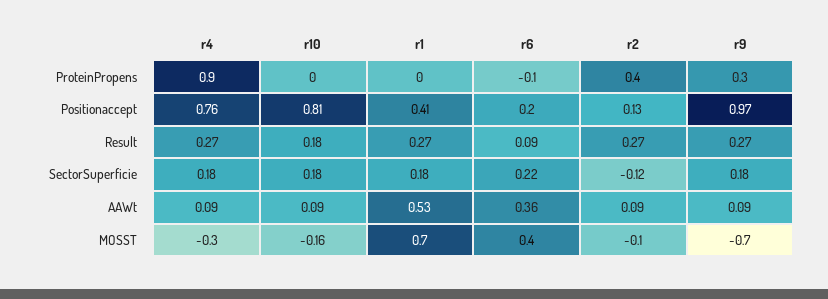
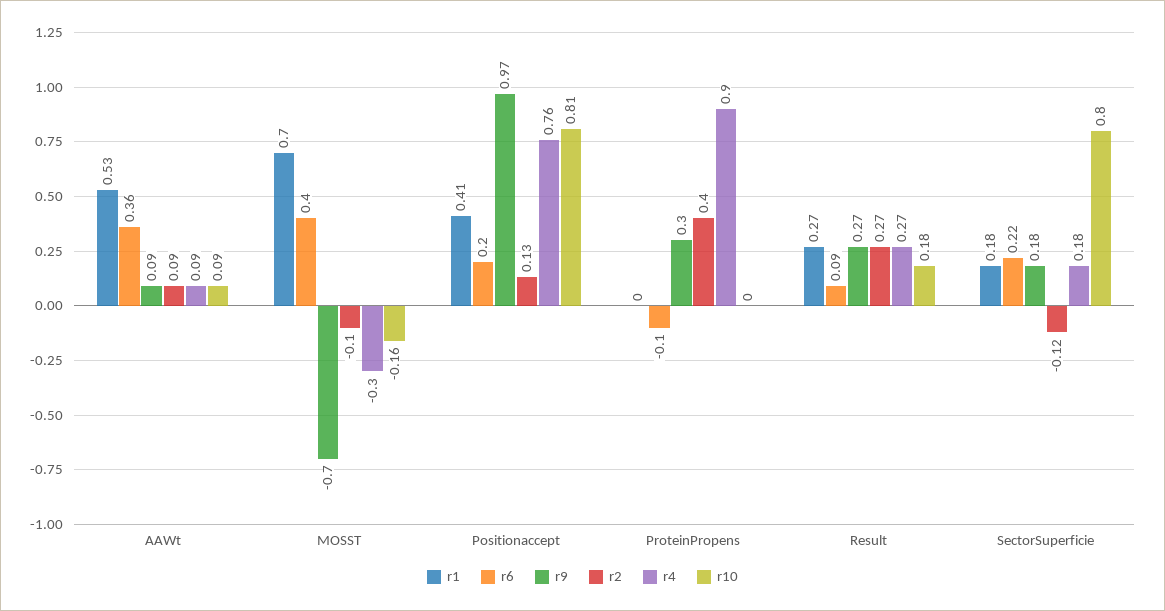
r10, SectorSuperficie: 0.18 -> 0.8

